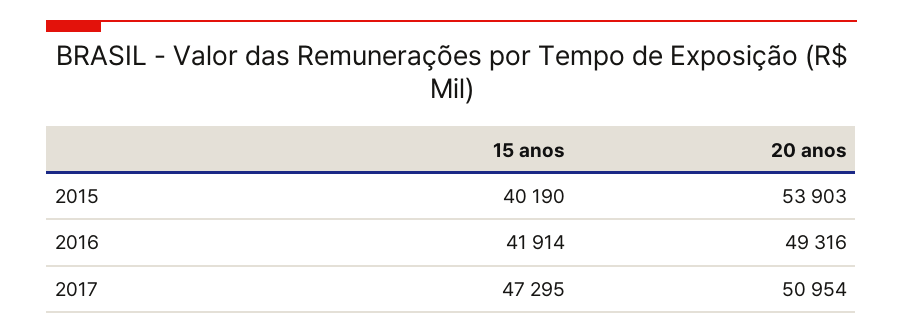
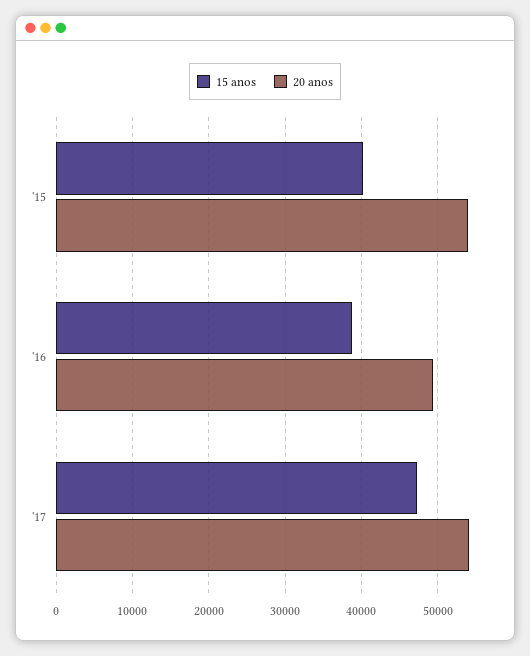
15 anos, 2016: 41914 -> 39000
20 anos, 2017: 50954 -> 54000

